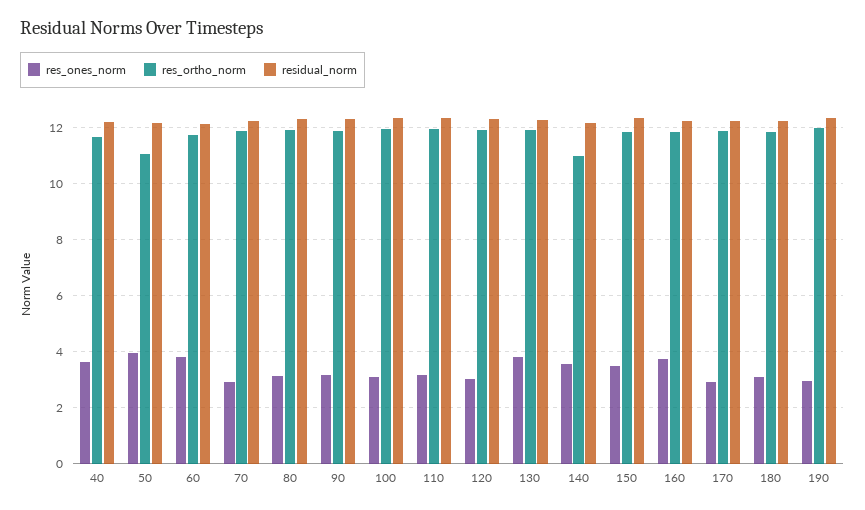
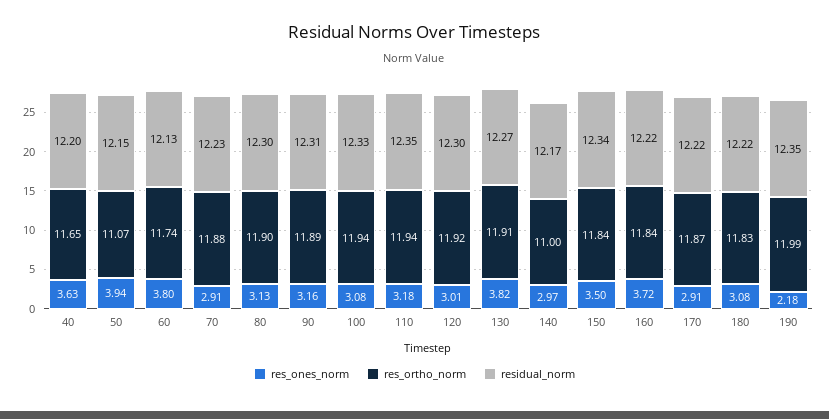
res_ones_norm, 140: 3.5 -> 2.97
res_ones_norm, 190: 3 -> 2.18

